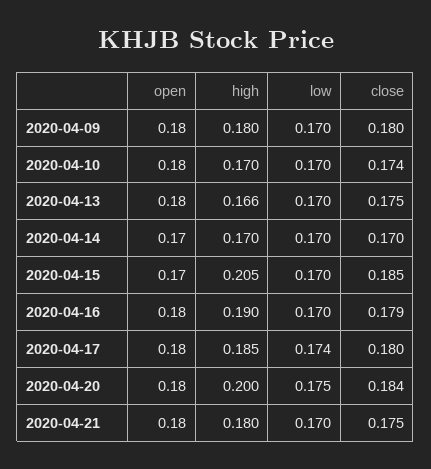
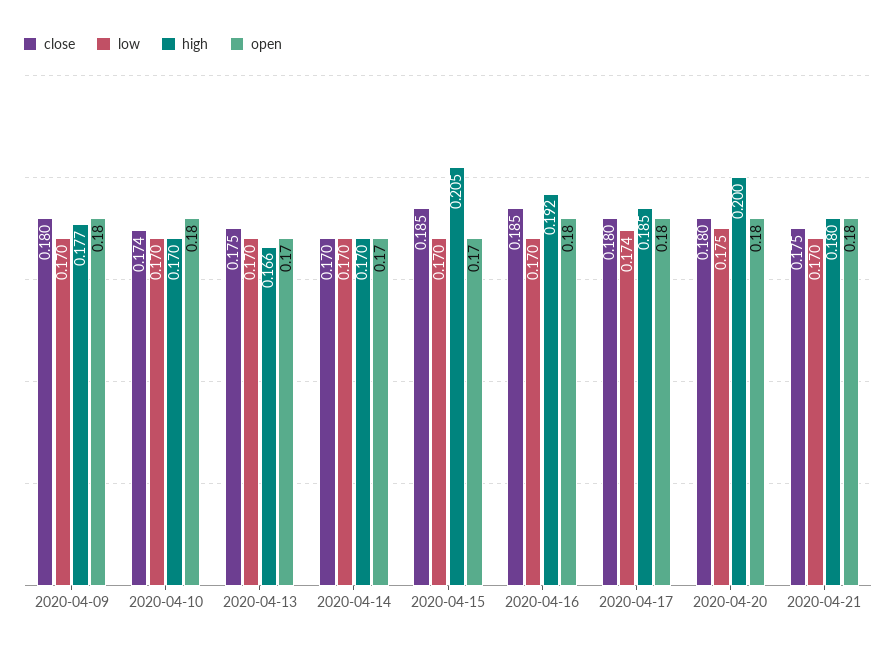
high, 2020-04-09: 0.18 -> 0.177
open, 2020-04-13: 0.18 -> 0.17
high, 2020-04-16: 0.19 -> 0.192
close, 2020-04-16: 0.179 -> 0.185
close, 2020-04-20: 0.184 -> 0.18

